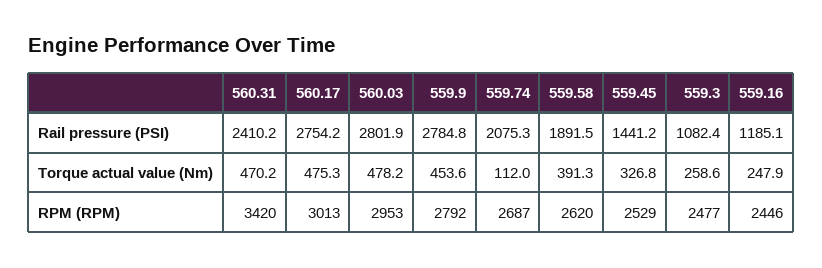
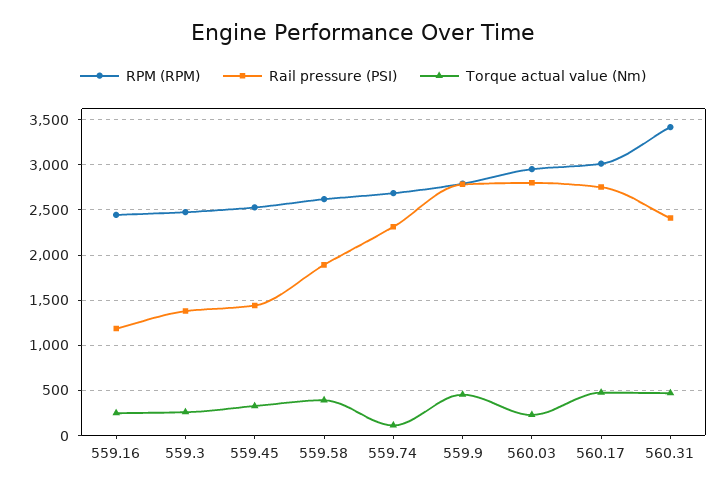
Rail pressure (PSI), 559.74: 2075.3 -> 2300
Rail pressure (PSI), 559.3: 1082.4 -> 1400
Torque actual value (Nm), 560.03: 478.2 -> 200

